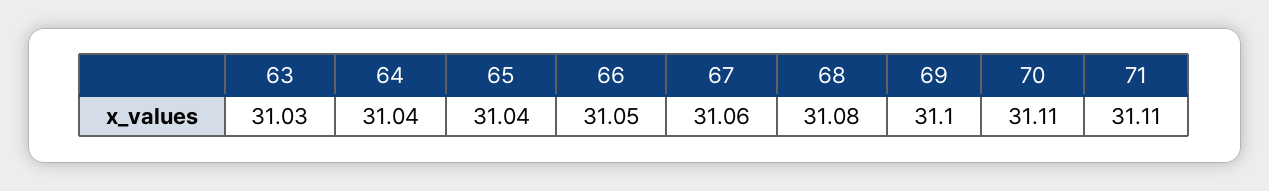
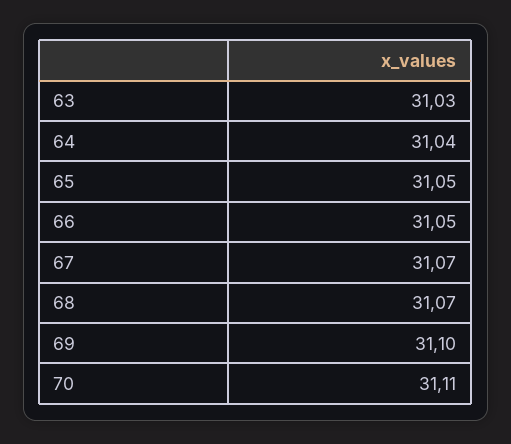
65: 31.04 -> 31.05
67: 31.06 -> 31.07
68: 31.08 -> 31.07
71: 31.11 -> none

